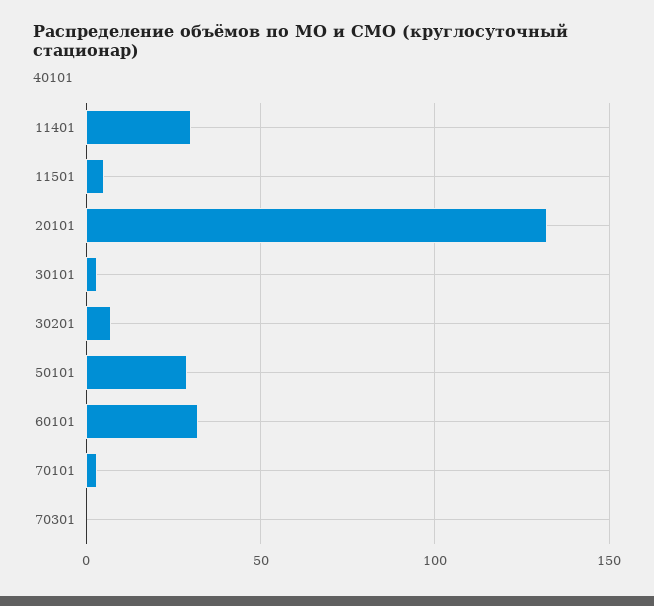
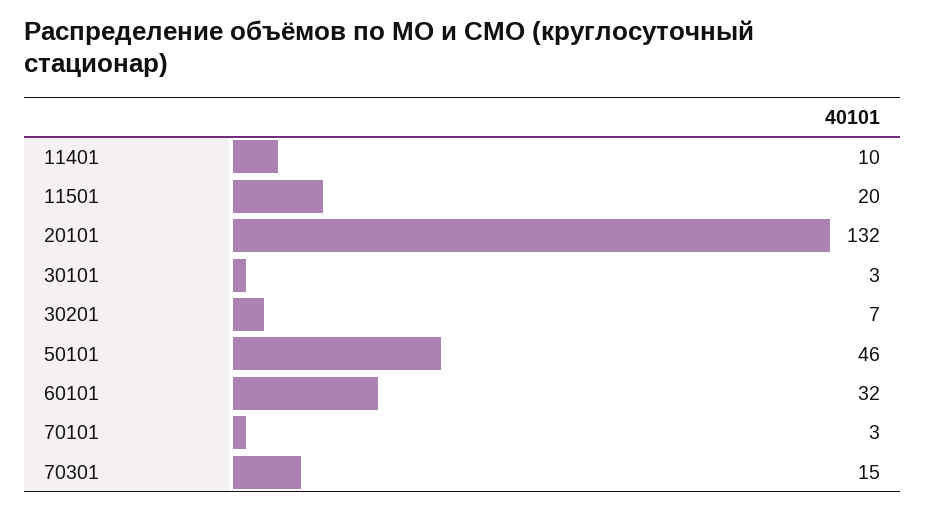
11401: 30 -> 10
11501: 5 -> 20
50101: 30 -> 46
70301: 0 -> 15

